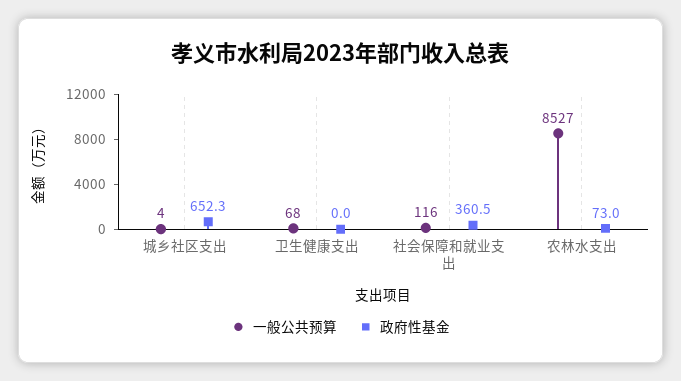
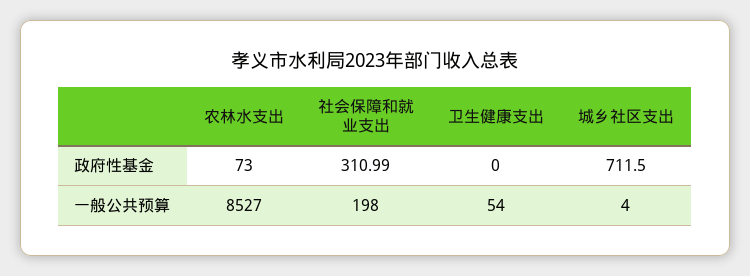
政府性基金, 城乡社区支出: 652.3 -> 711.5
一般公共预算, 卫生健康支出: 68 -> 54
一般公共预算, 社会保障和就业支出: 116 -> 198
政府性基金, 社会保障和就业支出: 360.5 -> 310.99

